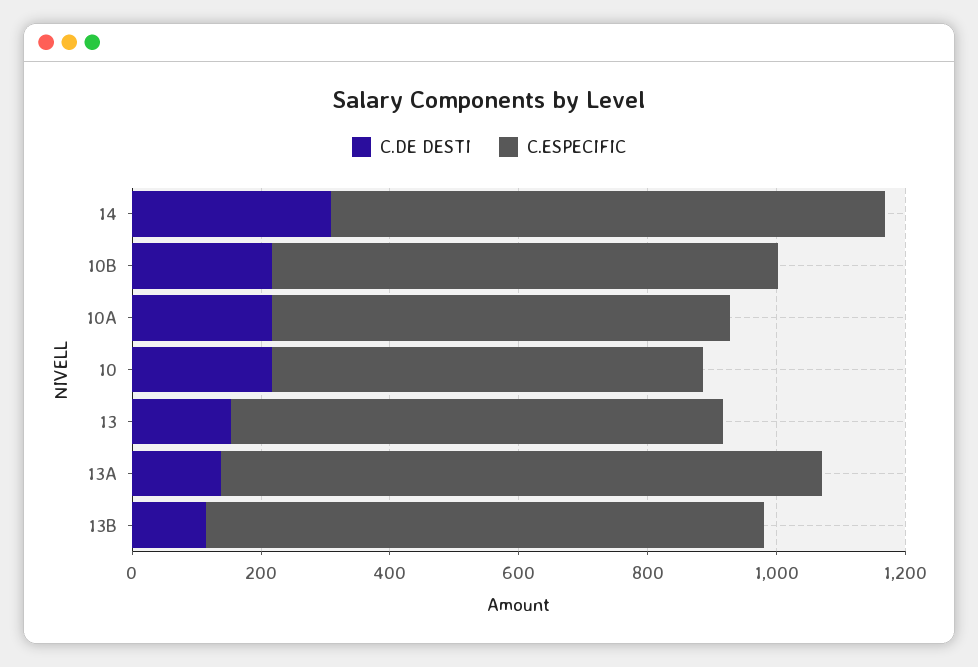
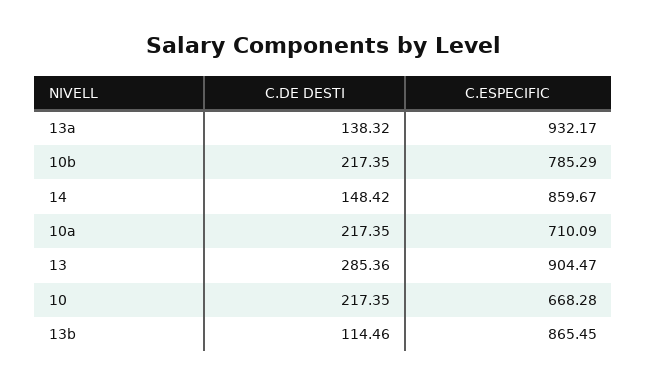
C.DE DESTI, 14: 300 -> 148.42
C.DE DESTI, 13: 150 -> 285.36
C.ESPECIFIC, 13: 750 -> 904.47

